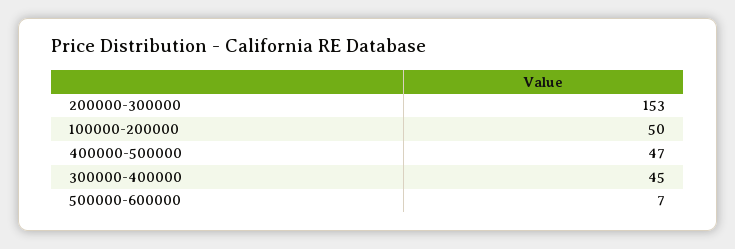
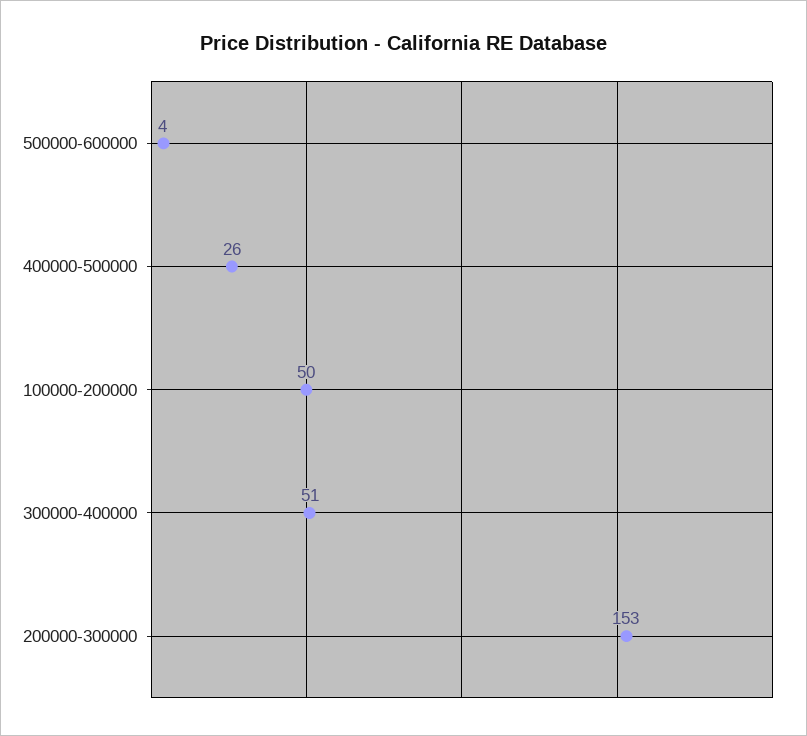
400000-500000: 47 -> 26
300000-400000: 45 -> 51
500000-600000: 7 -> 4

